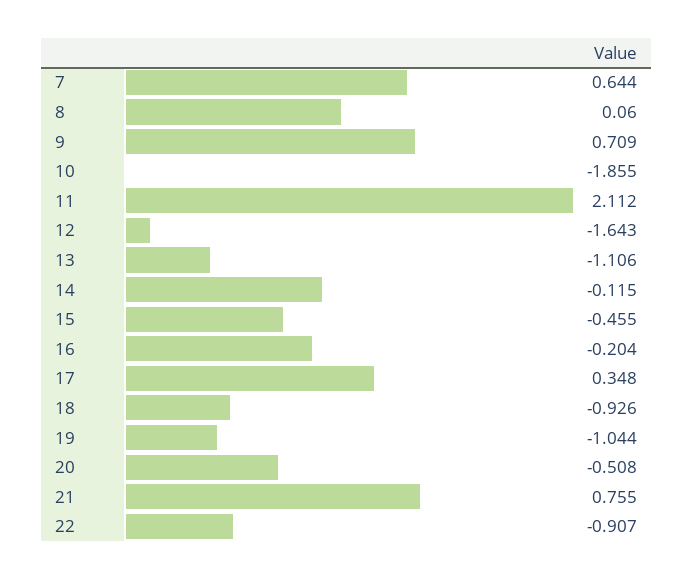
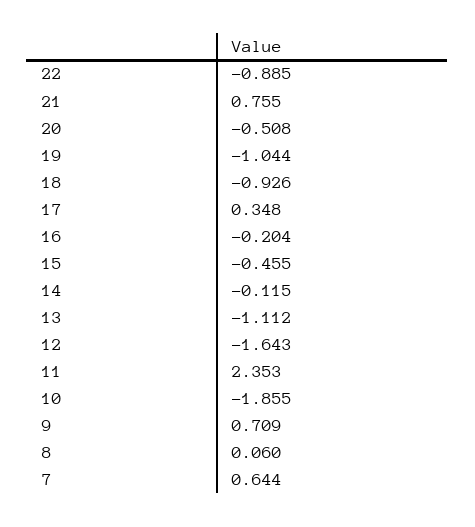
11: 2.112 -> 2.353
13: -1.106 -> -1.112
22: -0.907 -> -0.885

